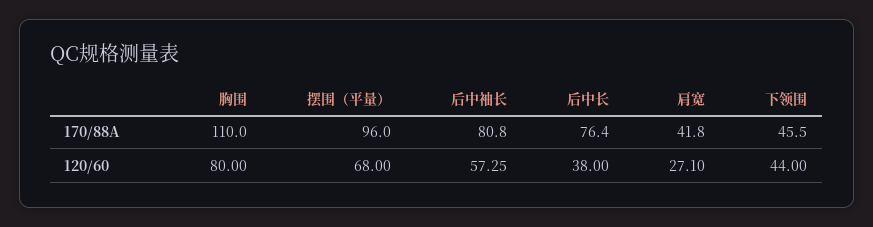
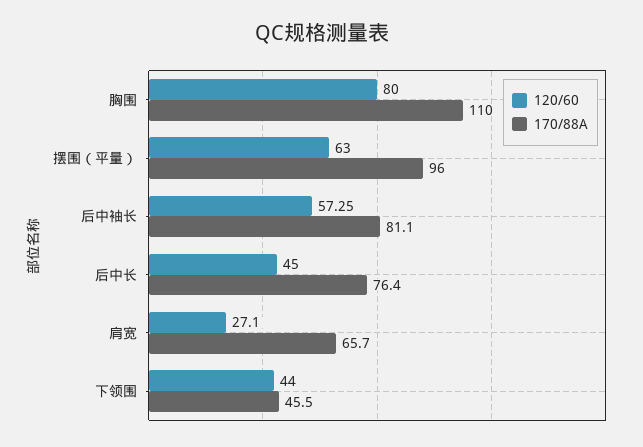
170/88A, 后中袖长: 80.8 -> 81.1
170/88A, 肩宽: 41.8 -> 65.7
120/60, 摆围（平量）: 68 -> 63
120/60, 后中长: 38 -> 45

